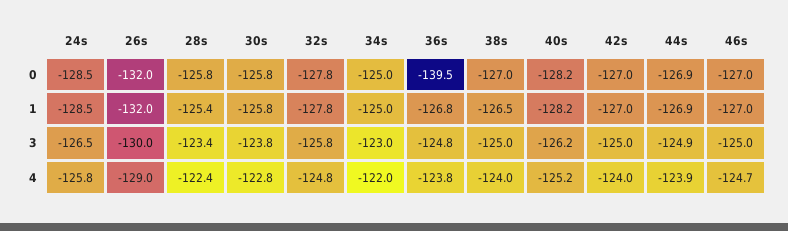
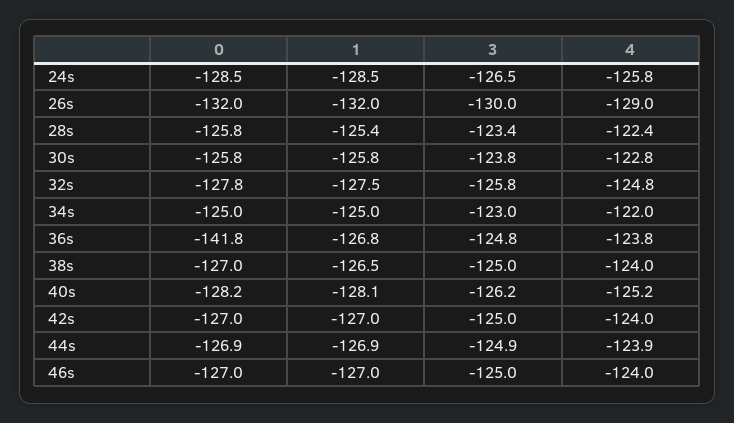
36s, 0: -139.5 -> -141.8
32s, 1: -127.8 -> -127.5
40s, 1: -128.2 -> -128.1
46s, 4: -124.7 -> -124

